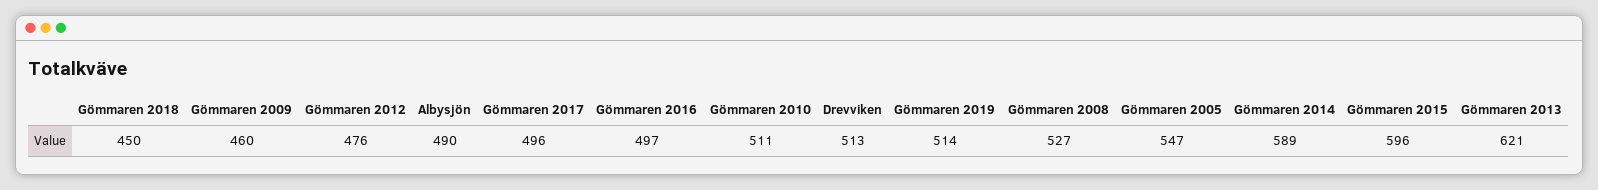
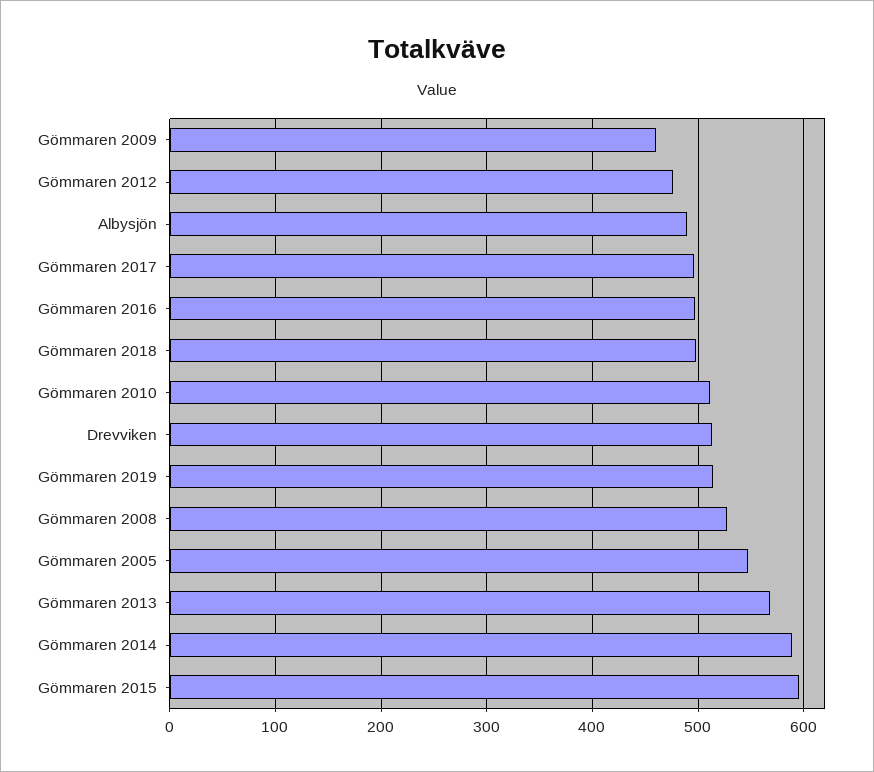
Gömmaren 2018: 450 -> 500
Gömmaren 2013: 621 -> 570

